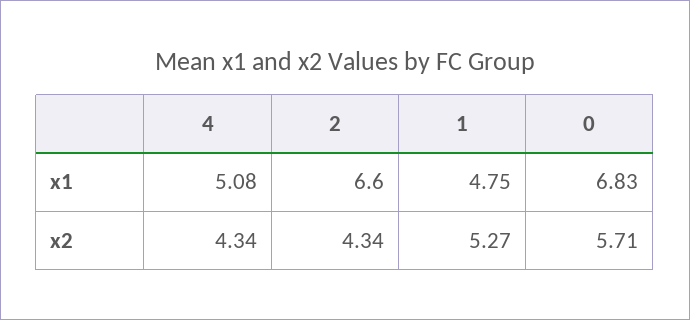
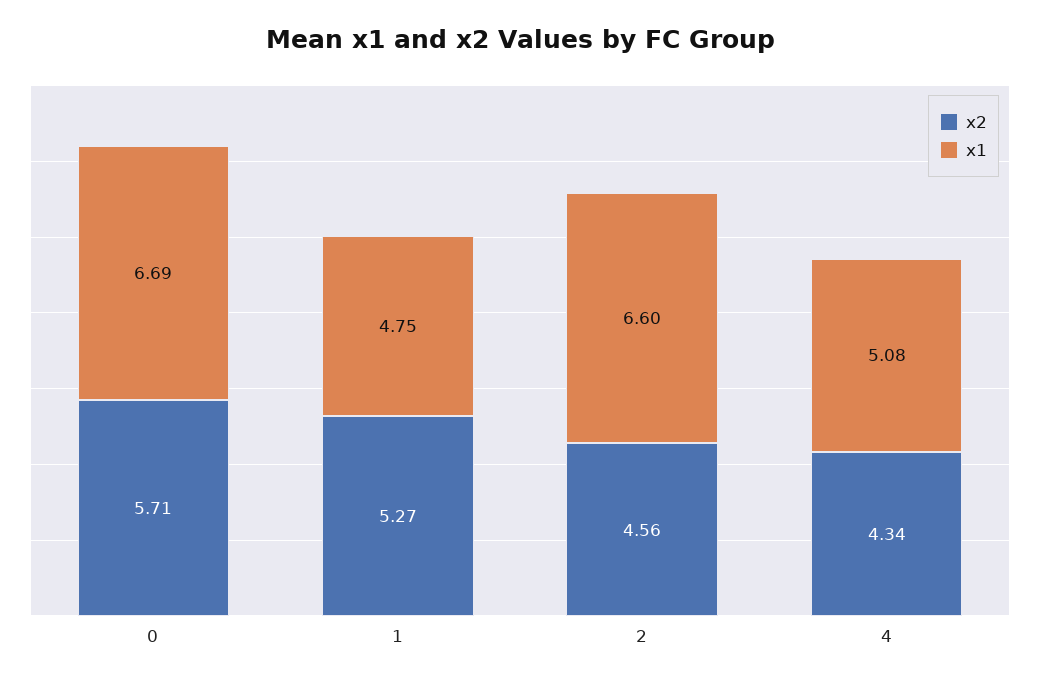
x1, 0: 6.83 -> 6.69
x2, 2: 4.34 -> 4.56

